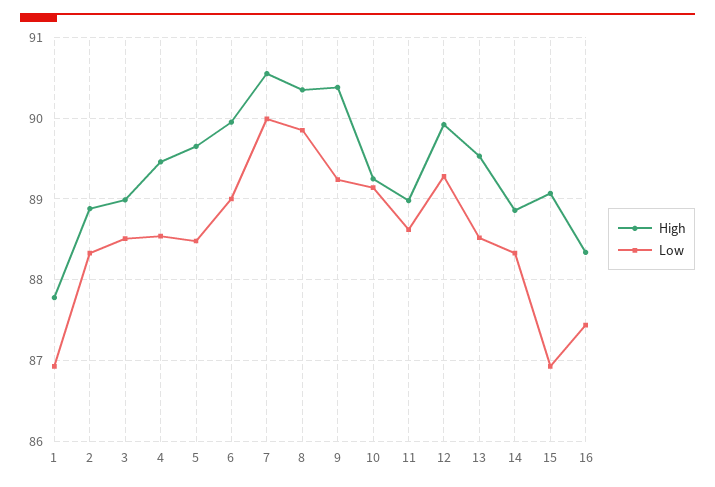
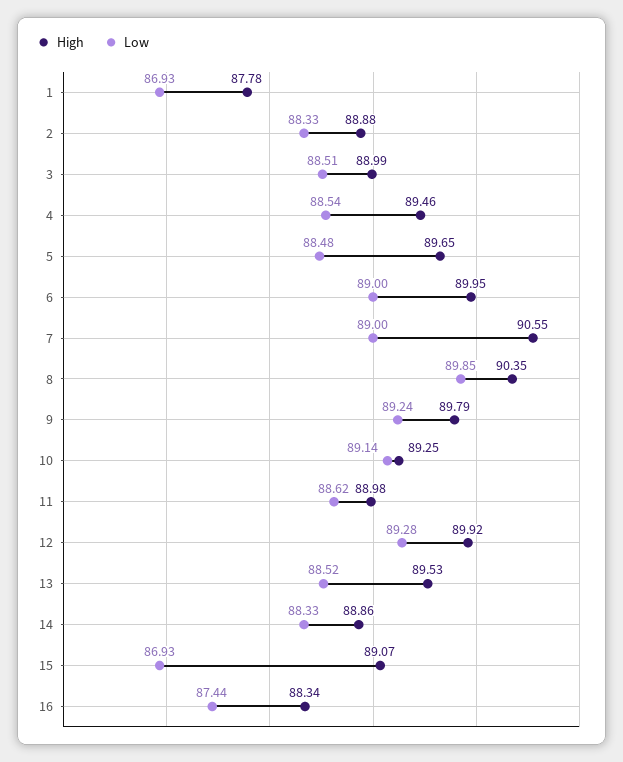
Low, 7: 90 -> 89
High, 9: 90.4 -> 89.79

